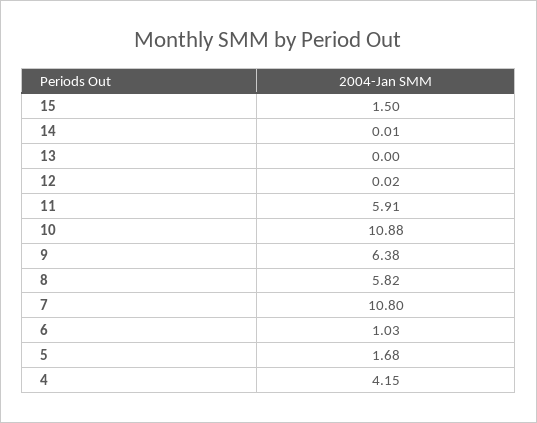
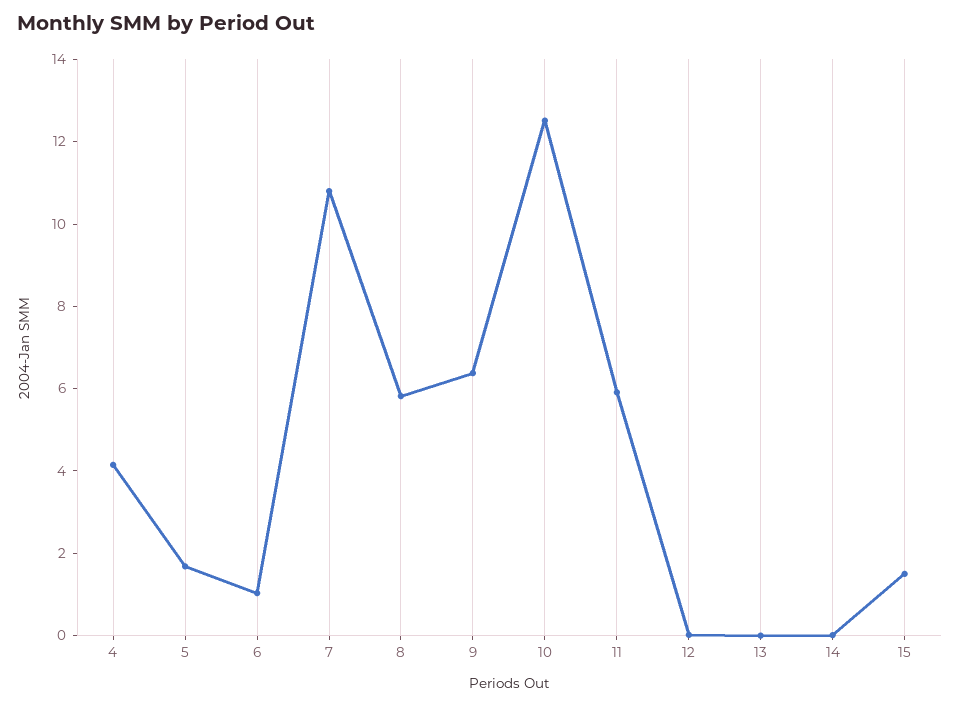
10: 10.88 -> 12.5

